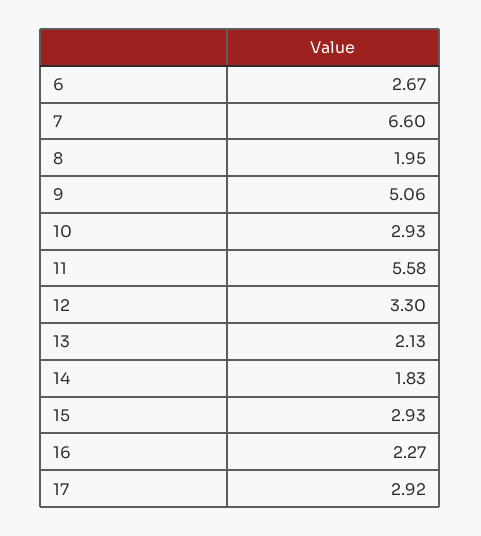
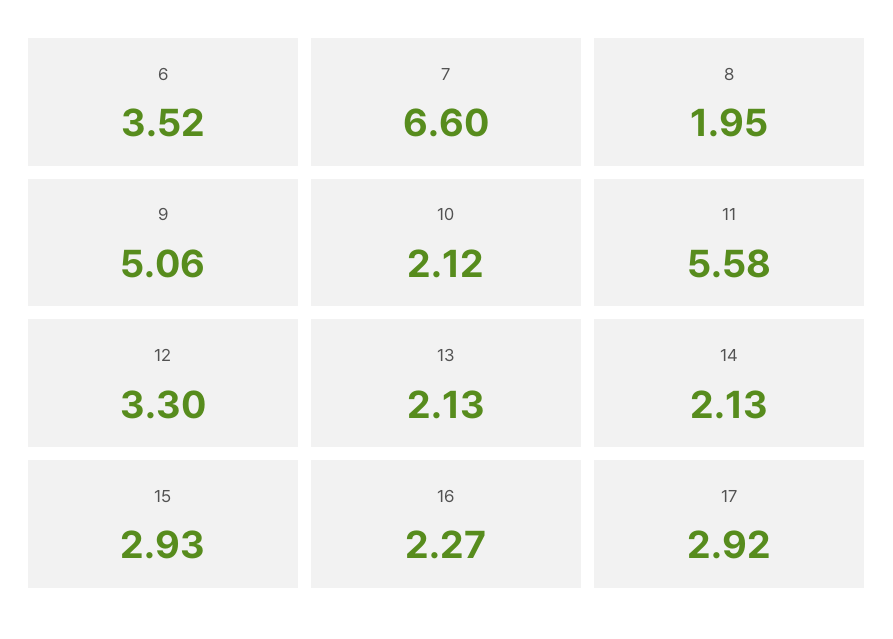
6: 2.67 -> 3.52
10: 2.93 -> 2.12
14: 1.83 -> 2.13

